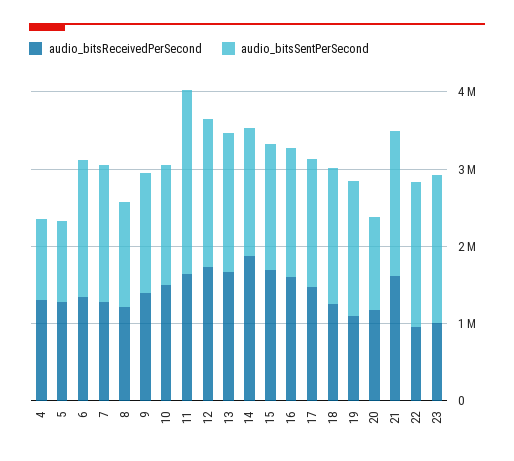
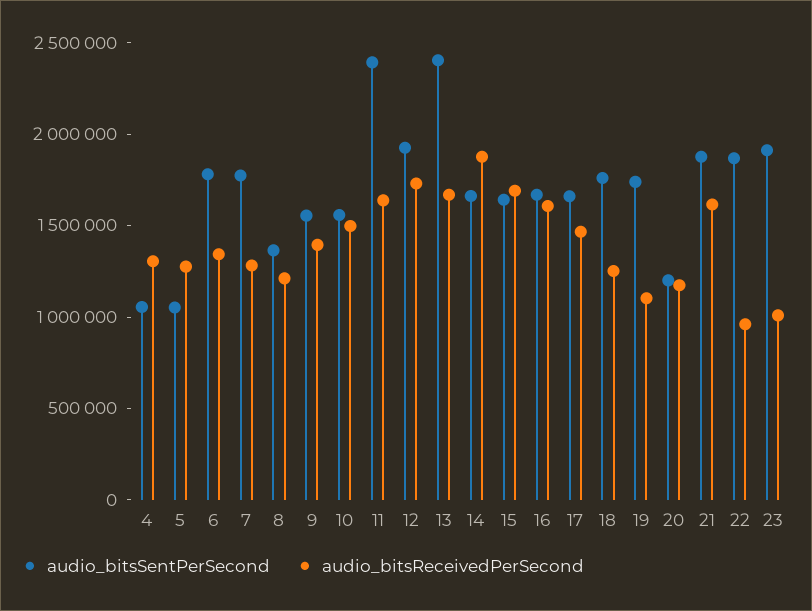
audio_bitsSentPerSecond, 13: 1800000 -> 2400000

